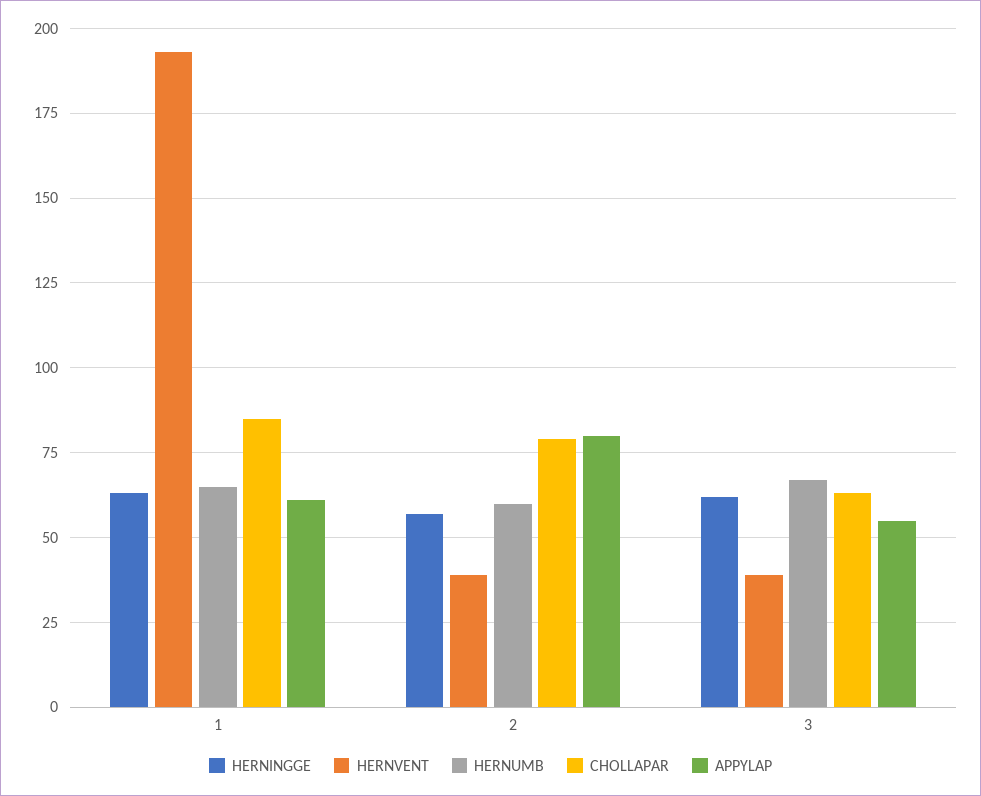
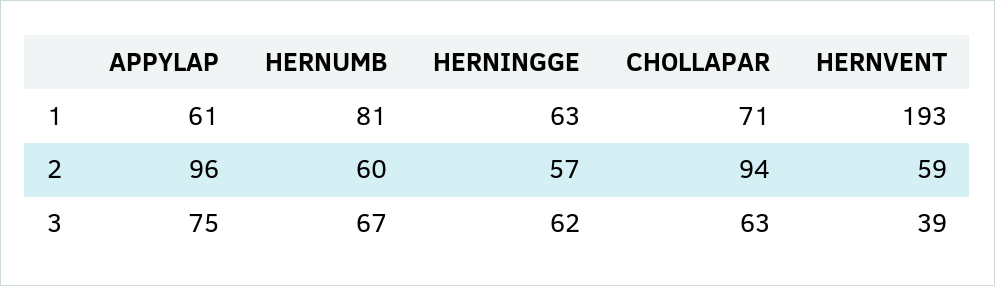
HERNUMB, 1: 65 -> 81
CHOLLAPAR, 1: 85 -> 71
HERNVENT, 2: 40 -> 59
CHOLLAPAR, 2: 80 -> 94
APPYLAP, 2: 80 -> 96
APPYLAP, 3: 55 -> 75

